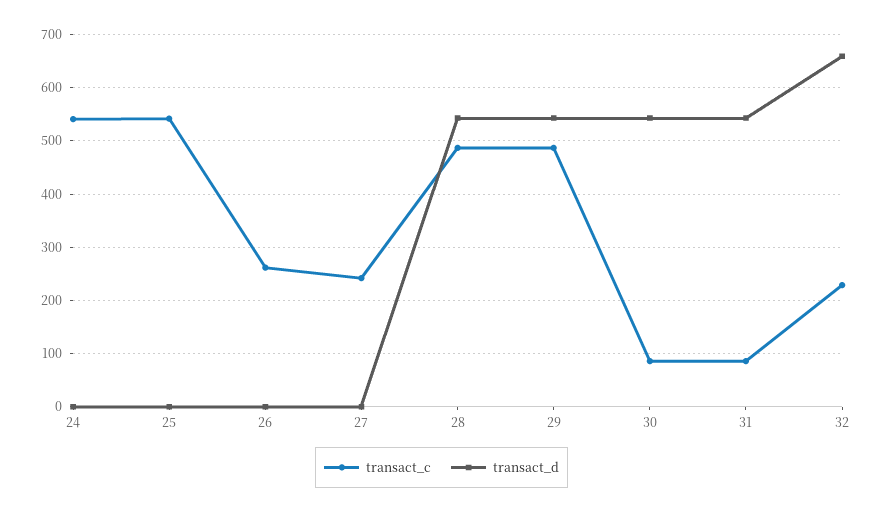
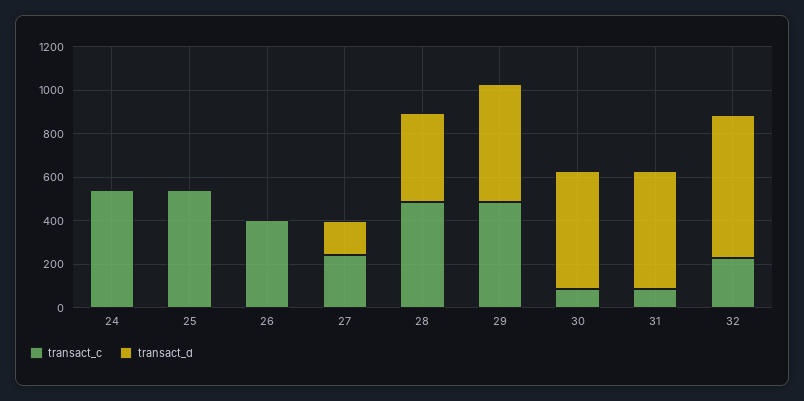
transact_c, 26: 260 -> 400
transact_d, 27: 0 -> 150
transact_d, 28: 540 -> 400

